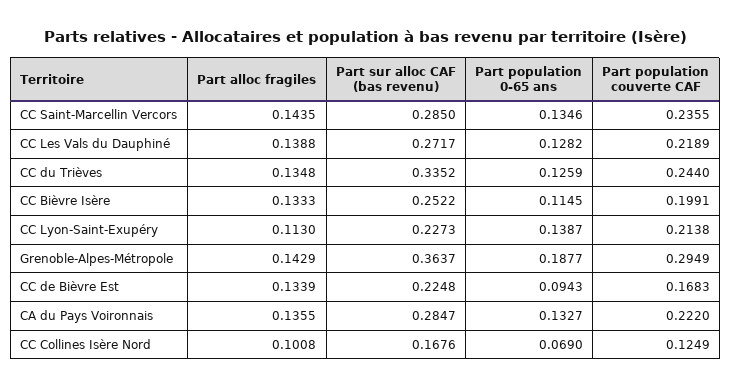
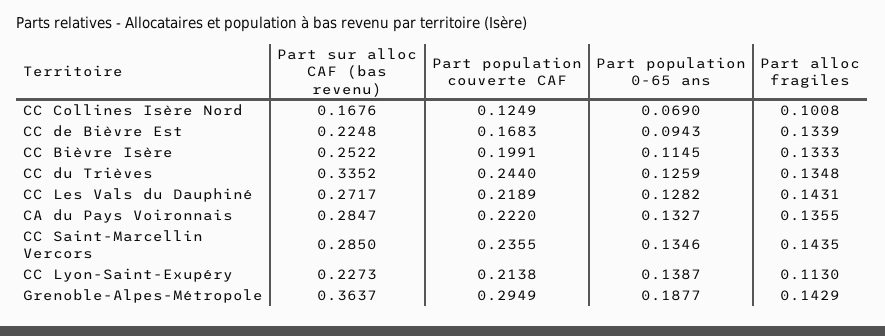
Part alloc fragiles, CC Les Vals du Dauphiné: 0.1388 -> 0.1431

